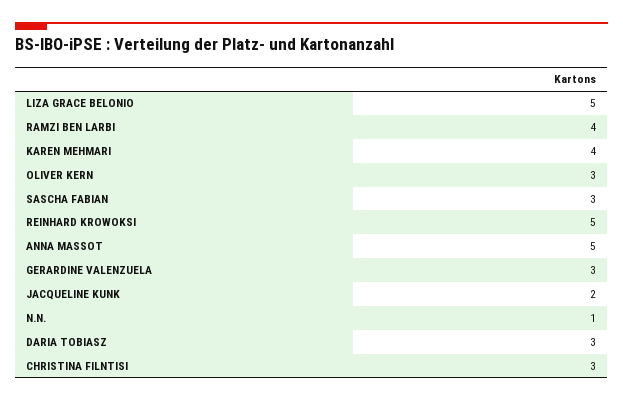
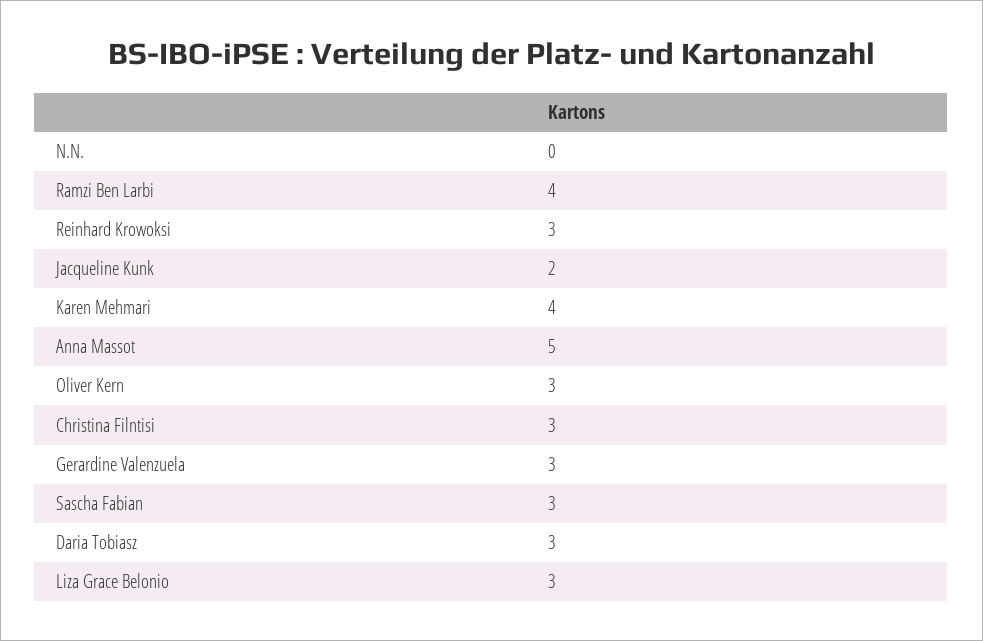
LIZA GRACE BELONIO: 5 -> 3
REINHARD KROWOKSI: 5 -> 3
N.N.: 1 -> 0

